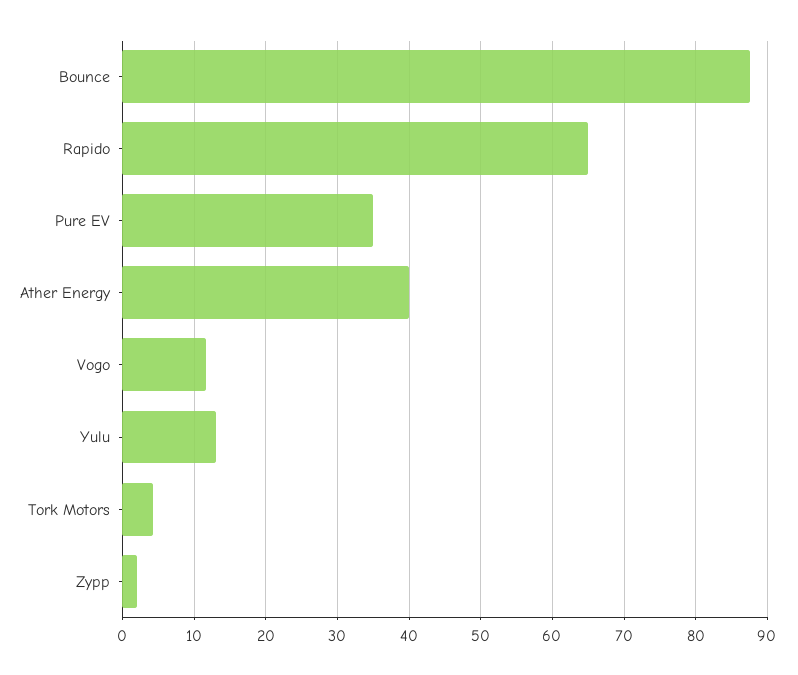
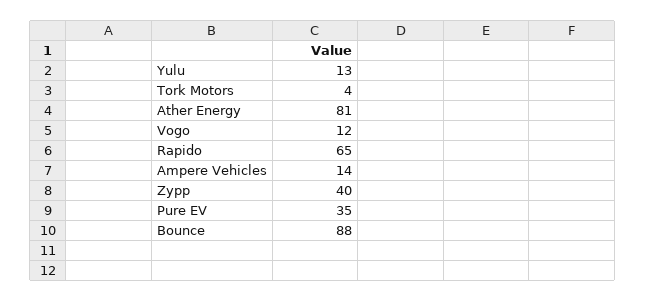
Ather Energy: 40 -> 81
Zypp: 2 -> 40
Ampere Vehicles: none -> 14

